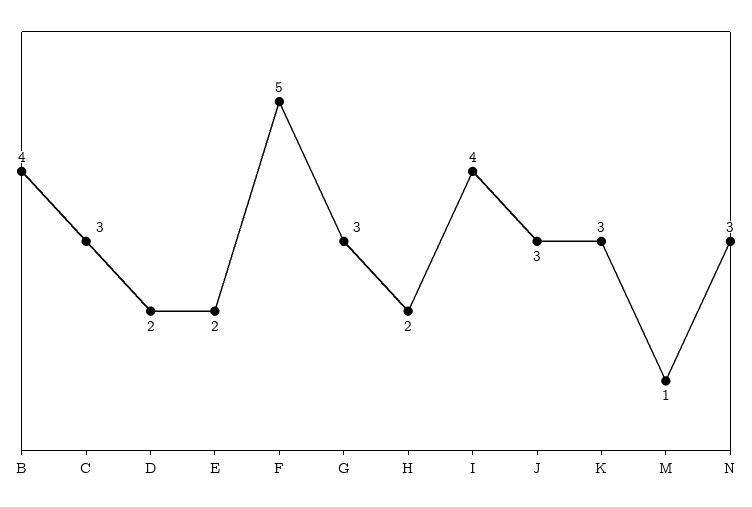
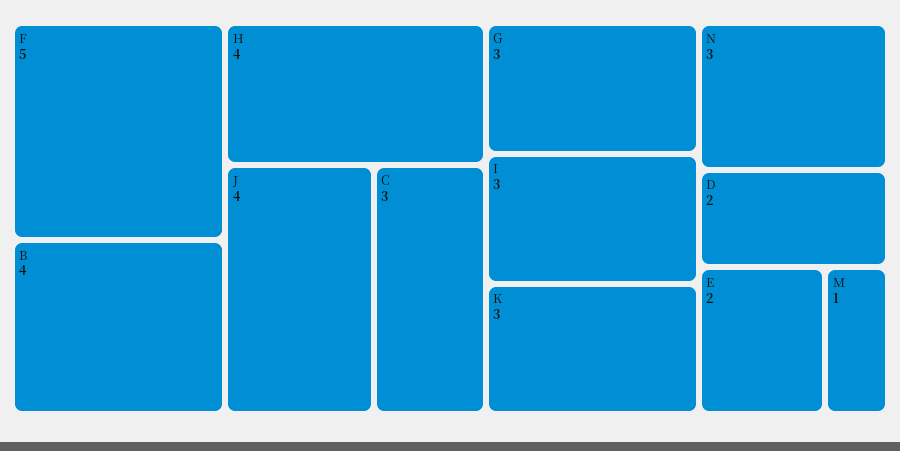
H: 2 -> 4
I: 4 -> 3
J: 3 -> 4

